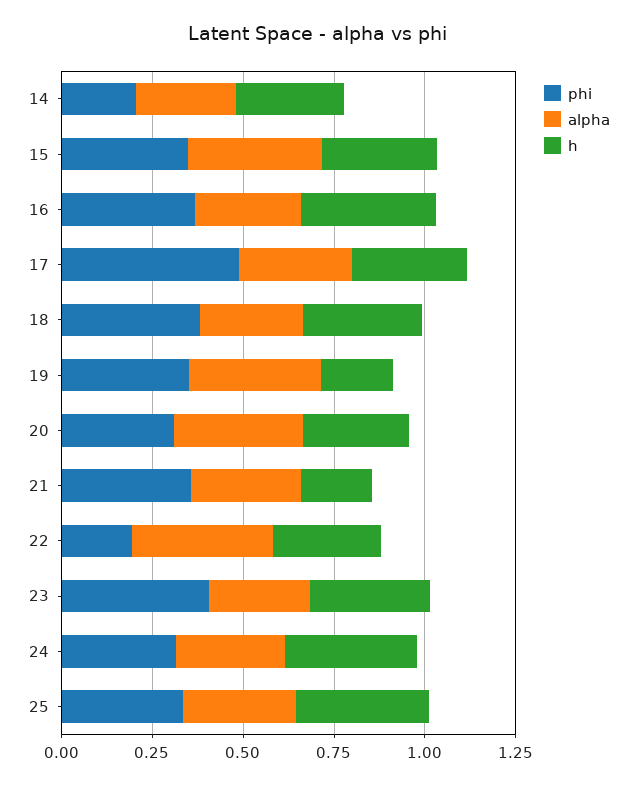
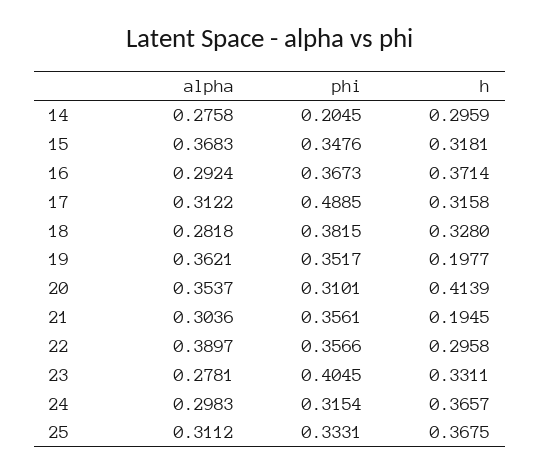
h, 20: 0.3 -> 0.4139
phi, 22: 0.2 -> 0.3566

